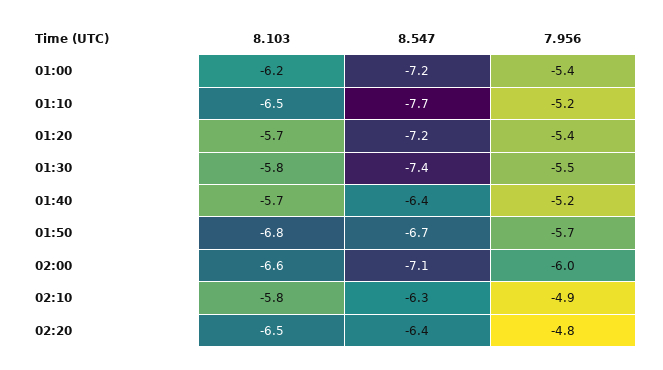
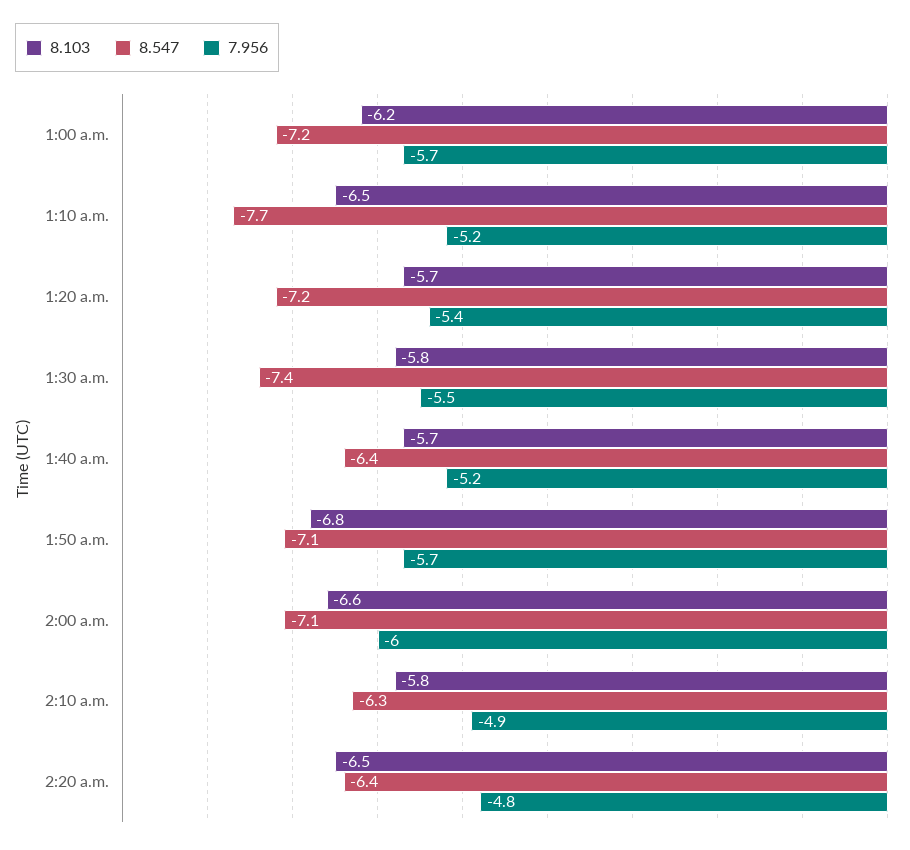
7.956, 01:00: -5.4 -> -5.7
8.547, 01:50: -6.7 -> -7.1

